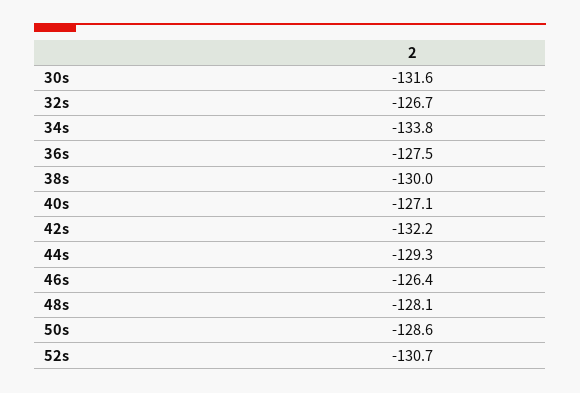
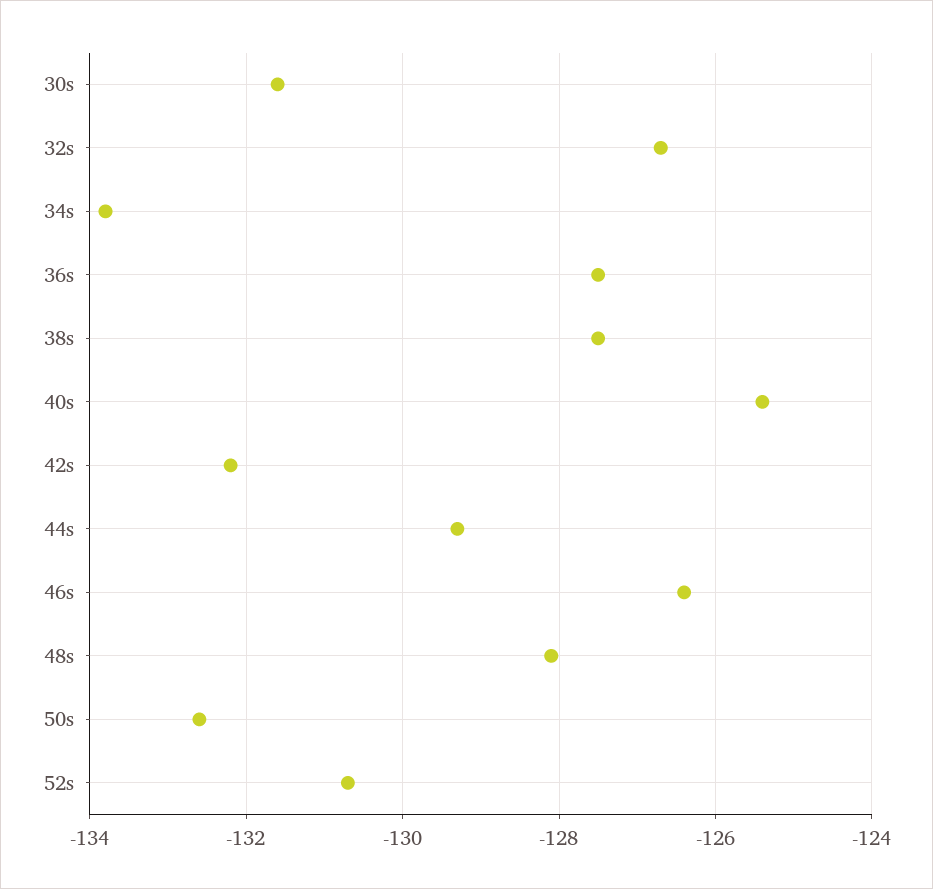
38s: -130 -> -127.5
40s: -127.1 -> -125.5
50s: -128.6 -> -132.5

